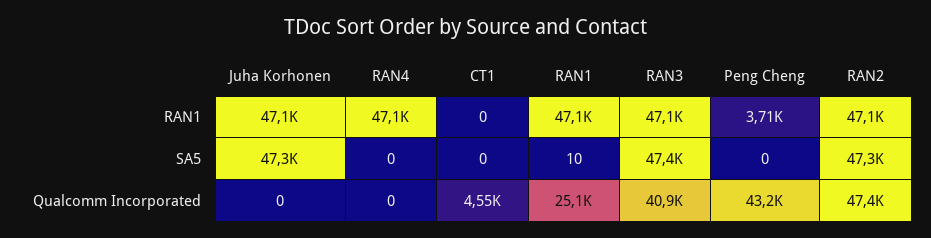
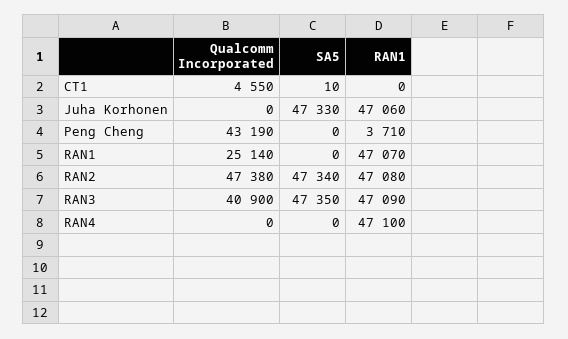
CT1, SA5: 0 -> 10
RAN1, SA5: 10 -> 0

